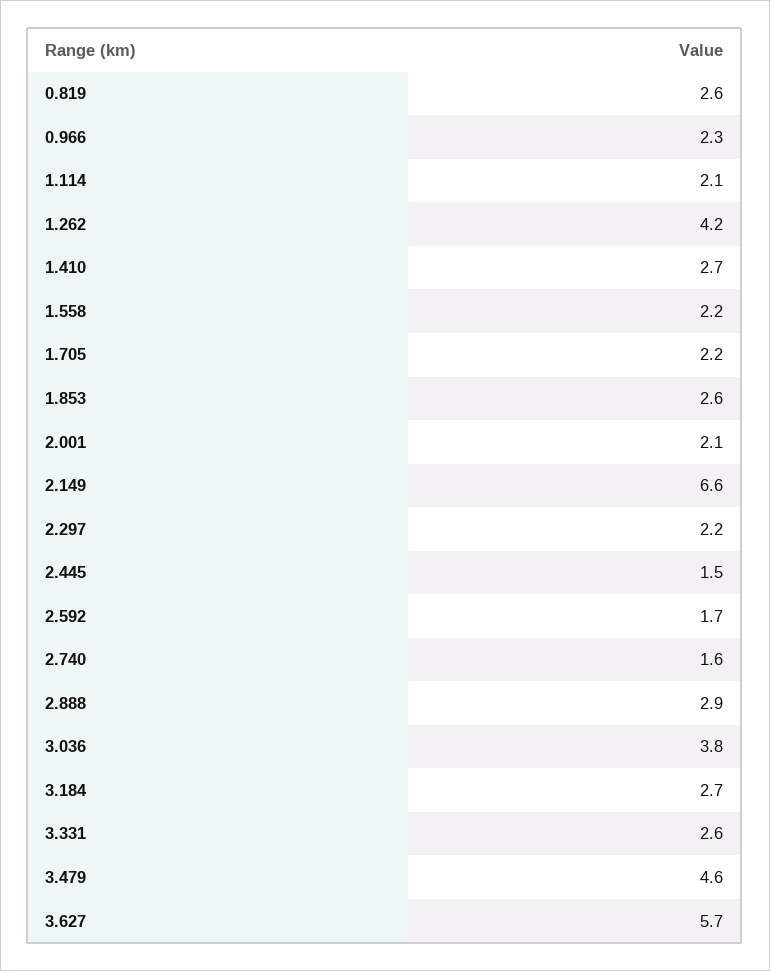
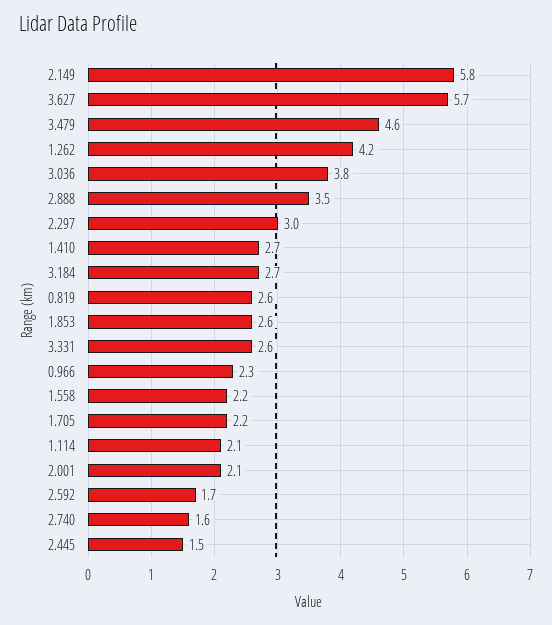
2.149: 6.6 -> 5.8
2.297: 2.2 -> 3
2.888: 2.9 -> 3.5

